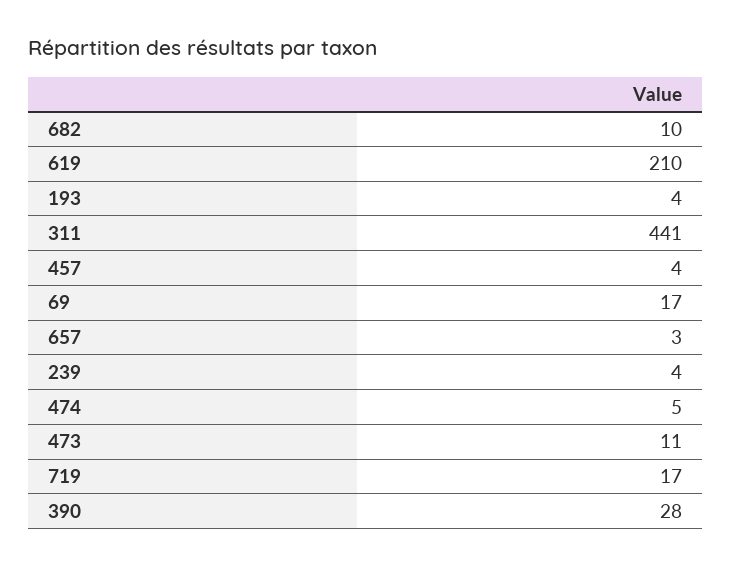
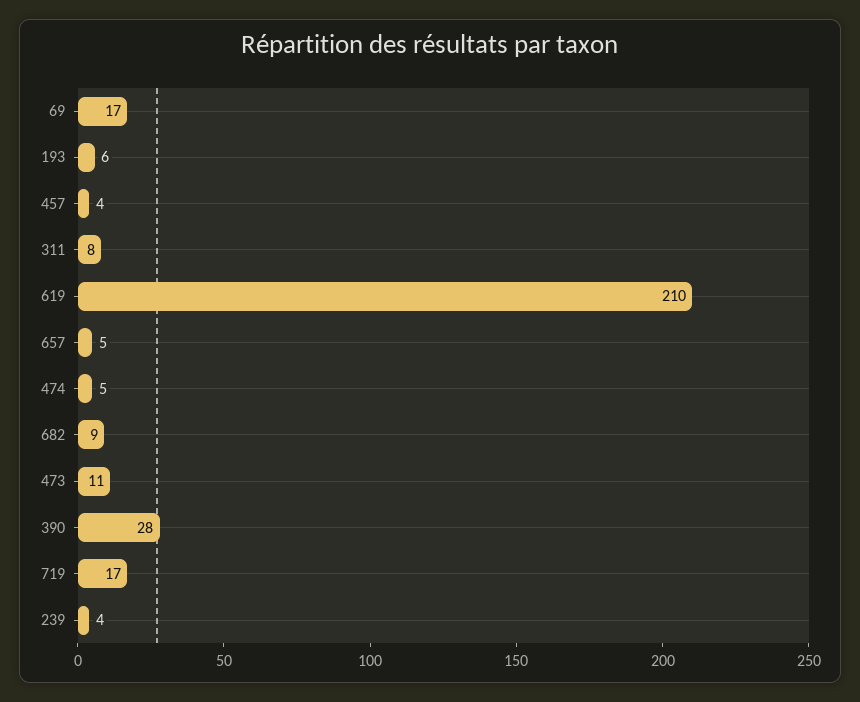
682: 10 -> 9
193: 4 -> 6
311: 441 -> 8
657: 3 -> 5

